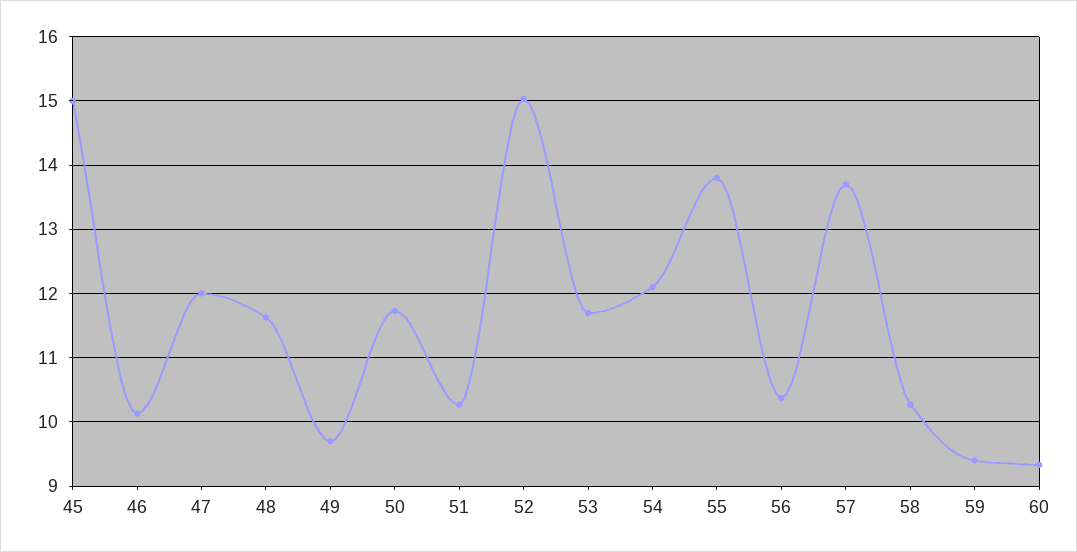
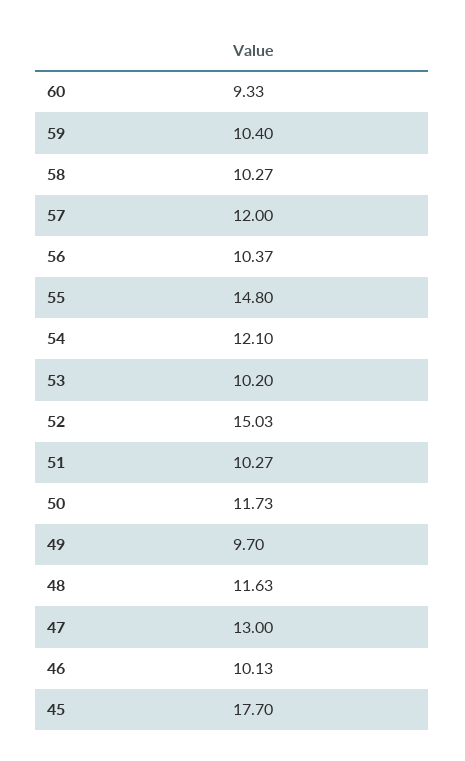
45: 15 -> 17.7
47: 12 -> 13
53: 11.7 -> 10.2
55: 13.8 -> 14.8
57: 13.7 -> 12
59: 9.4 -> 10.4

